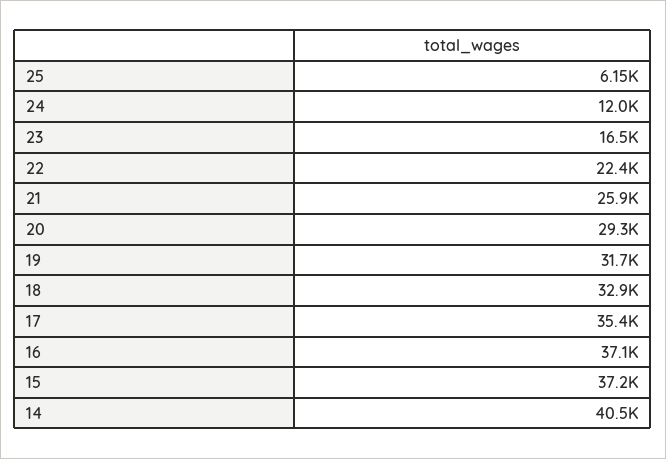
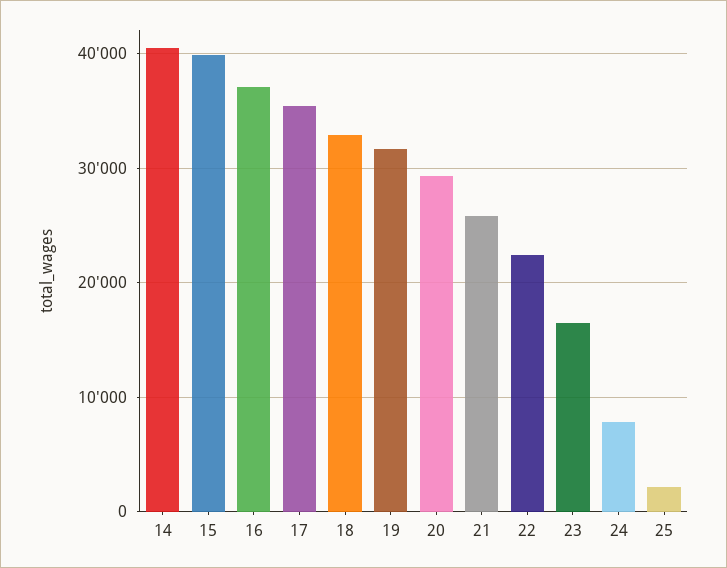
25: 6150 -> 2000
24: 12000 -> 8000
15: 37200 -> 40000

